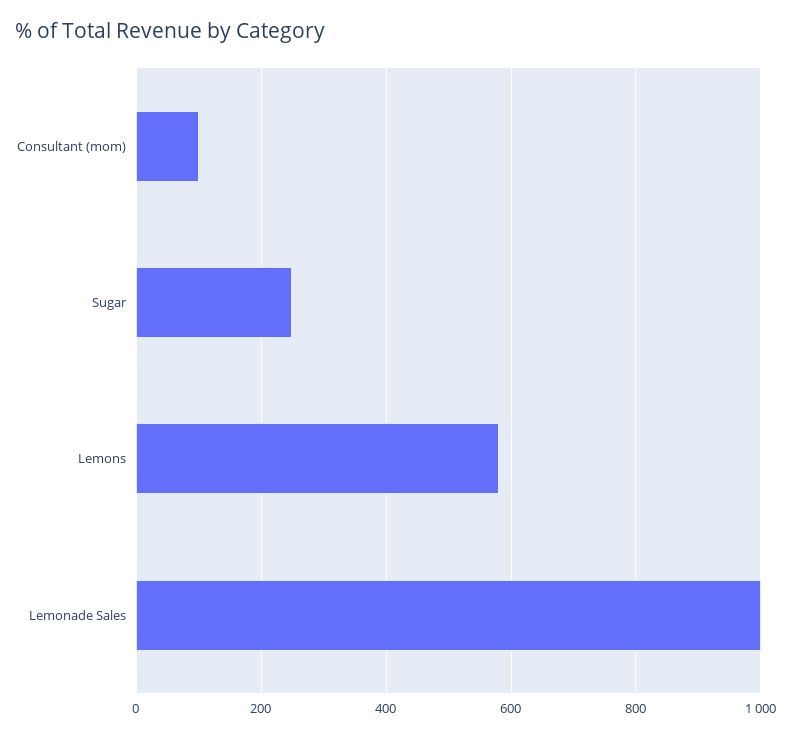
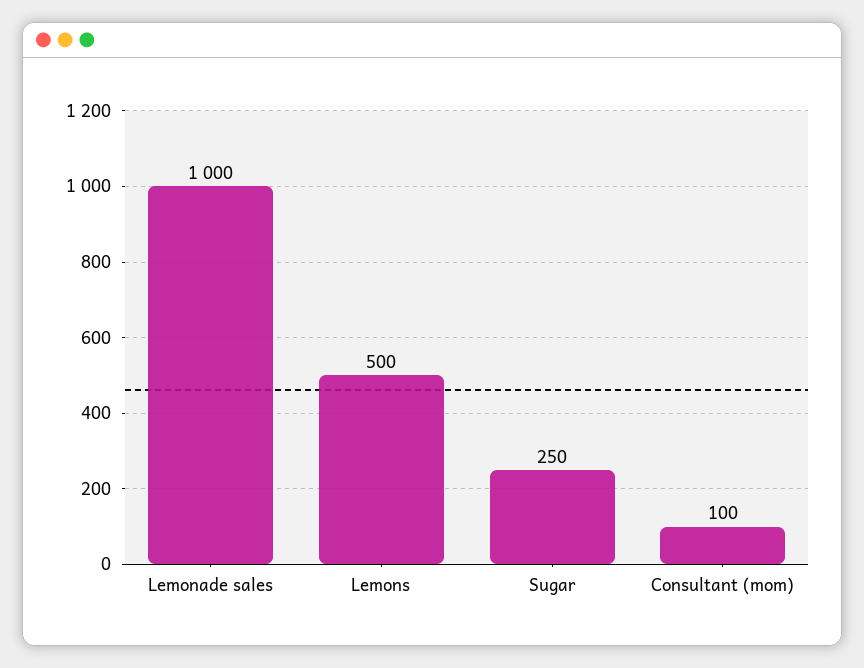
Lemons: 580 -> 500

